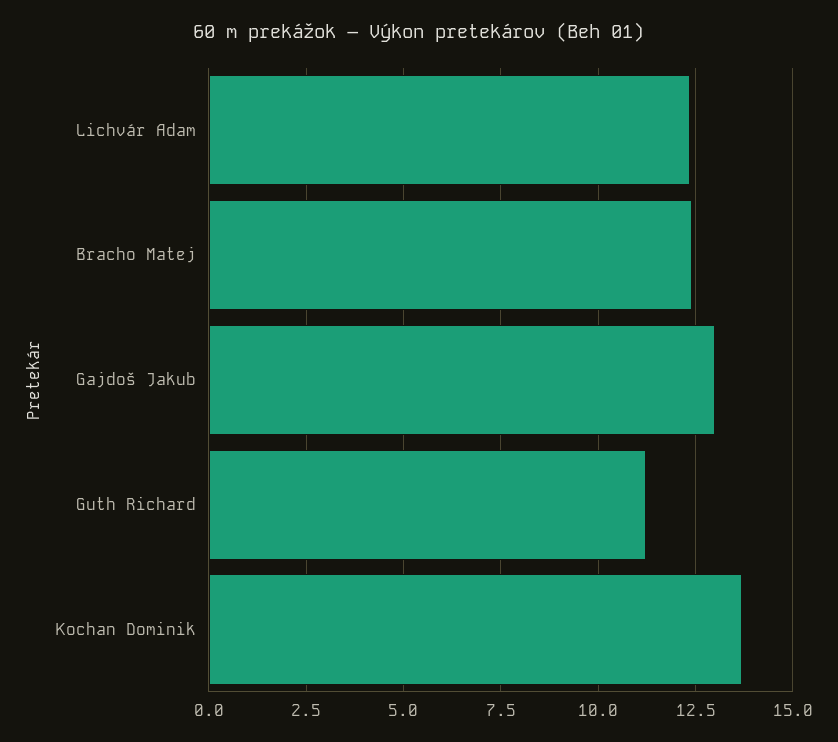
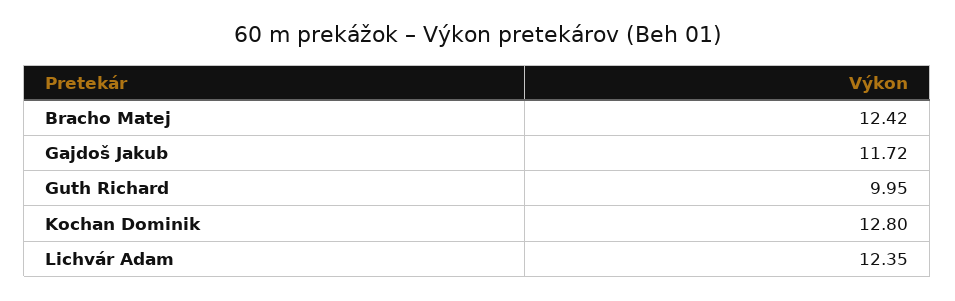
Gajdoš Jakub: 13 -> 11.72
Guth Richard: 11.25 -> 9.95
Kochan Dominik: 13.75 -> 12.8

